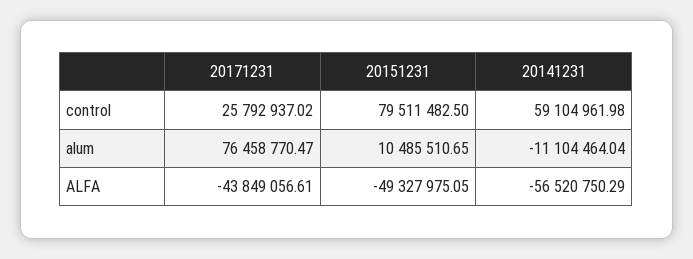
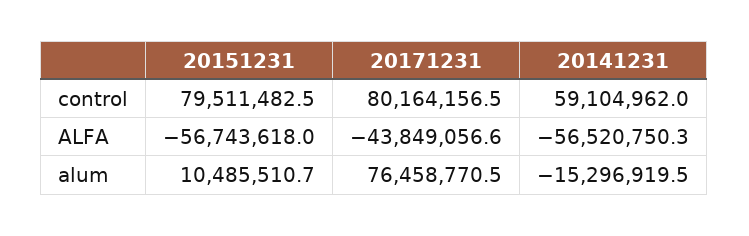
20171231, control: 25792937.02 -> 80164156.5
20141231, alum: -11104464.04 -> -15296919.5
20151231, ALFA: -49327975.05 -> -56743618

